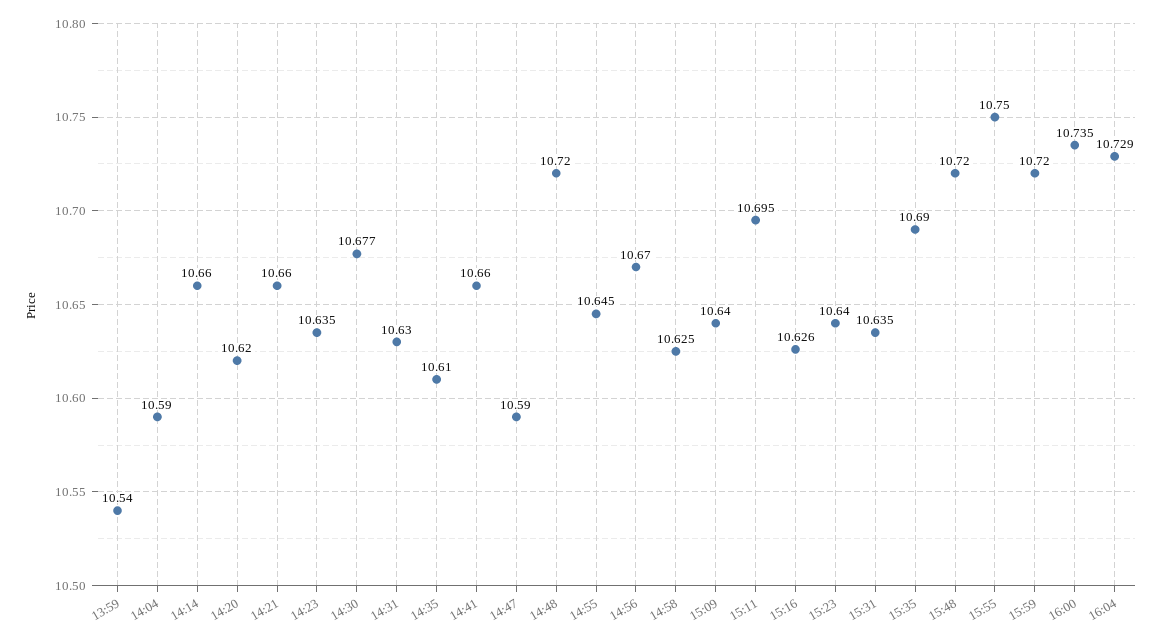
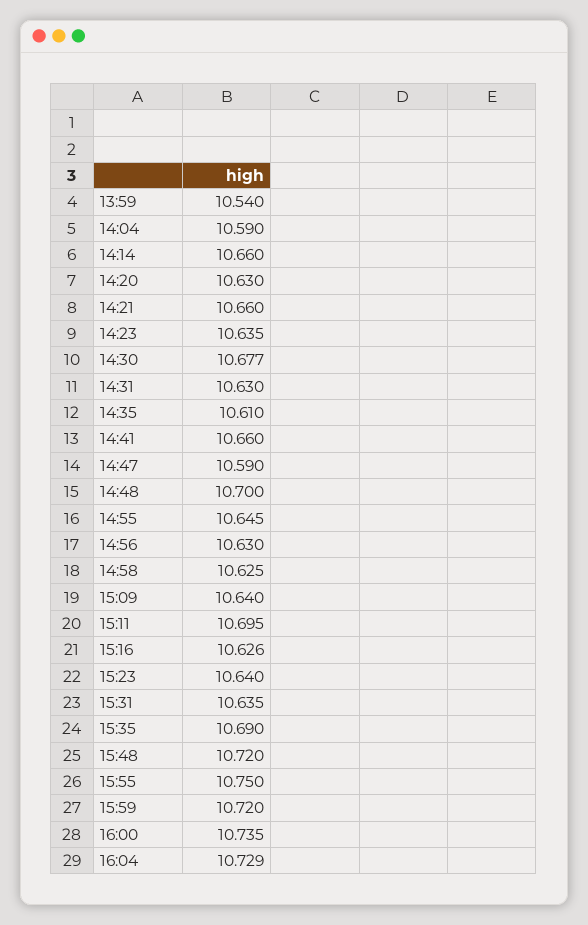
14:20: 10.62 -> 10.63
14:48: 10.72 -> 10.7
14:56: 10.67 -> 10.63

